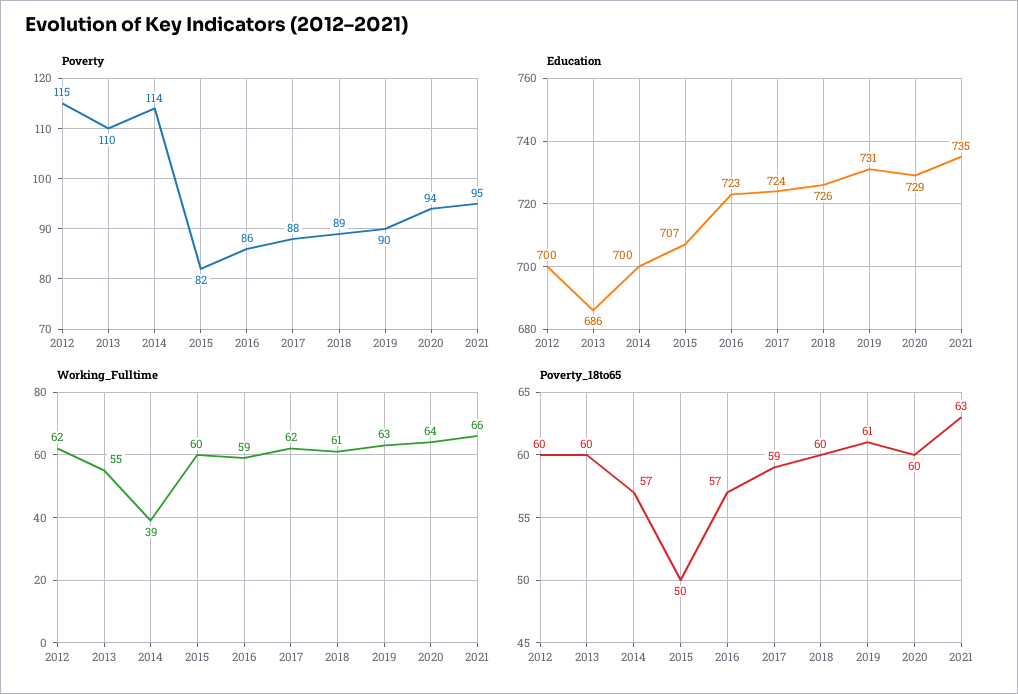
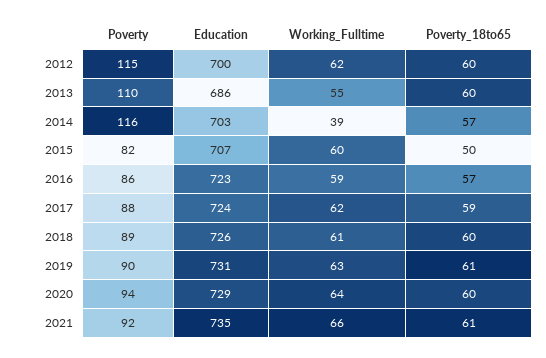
Poverty, 2014: 114 -> 116
Poverty, 2021: 95 -> 92
Education, 2014: 700 -> 703
Poverty_18to65, 2021: 63 -> 61

